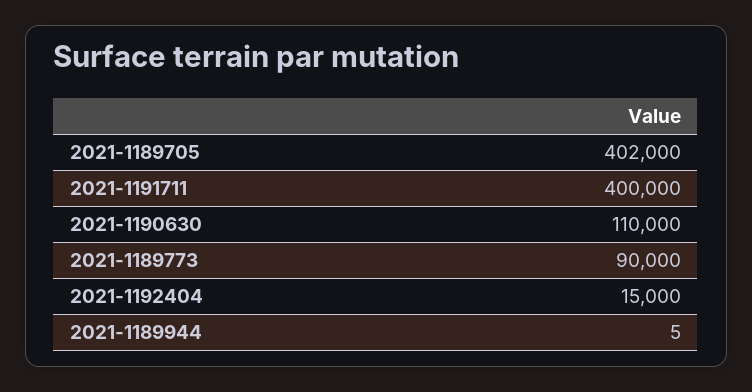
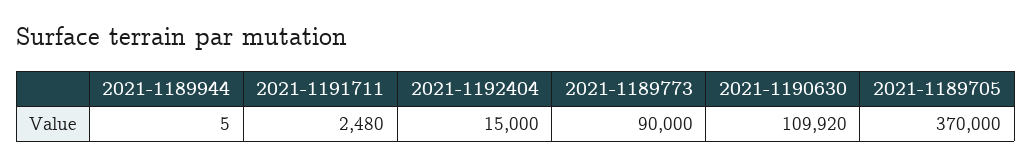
2021-1189705: 402000 -> 370000
2021-1191711: 400000 -> 2480
2021-1190630: 110000 -> 109920

